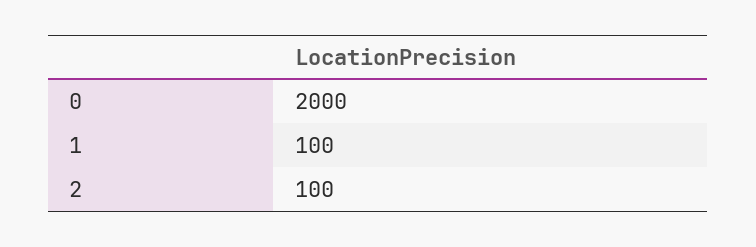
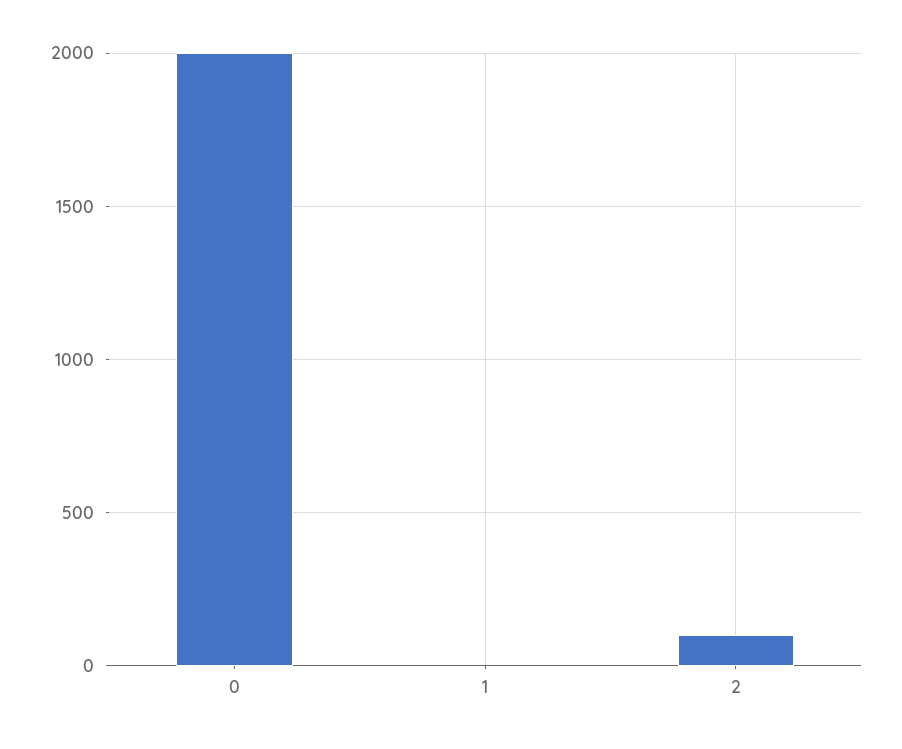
1: 100 -> 0

